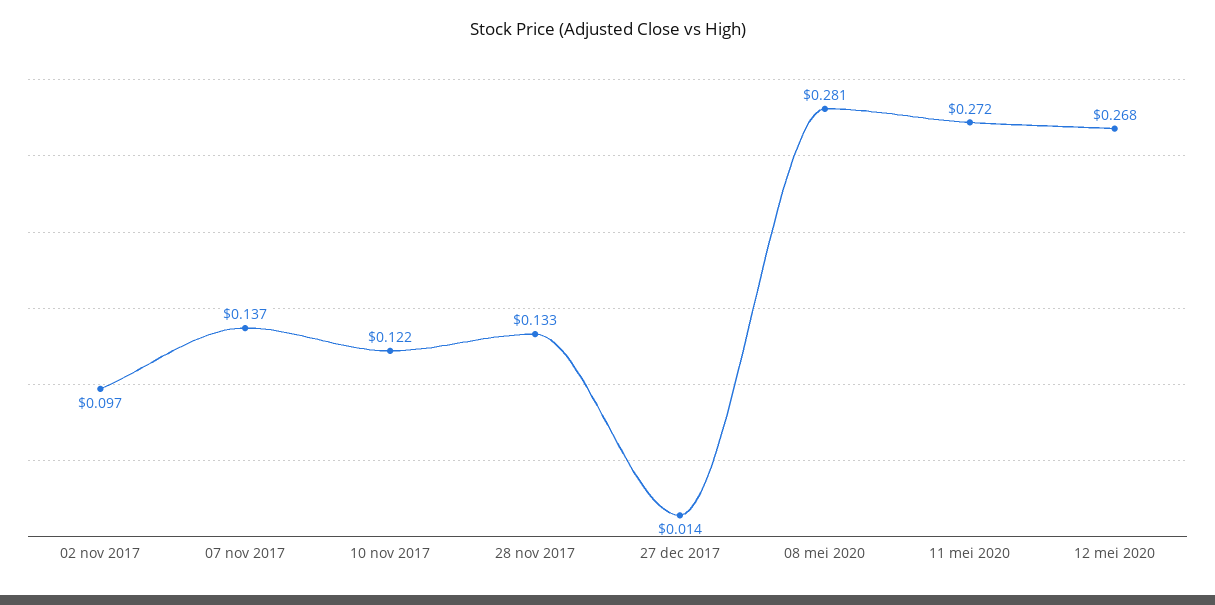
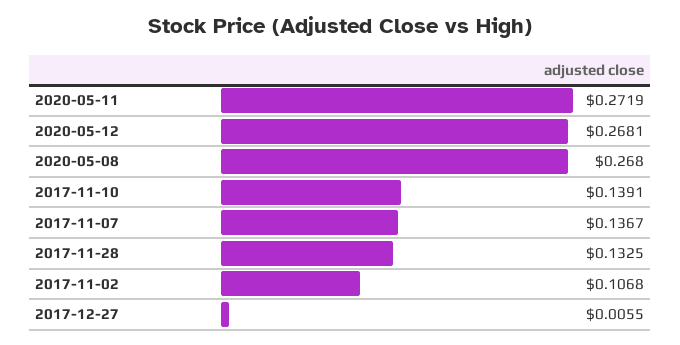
02 nov 2017: 0.097 -> 0.1068
10 nov 2017: 0.122 -> 0.1391
27 dec 2017: 0.014 -> 0.0055
08 mei 2020: 0.281 -> 0.268

